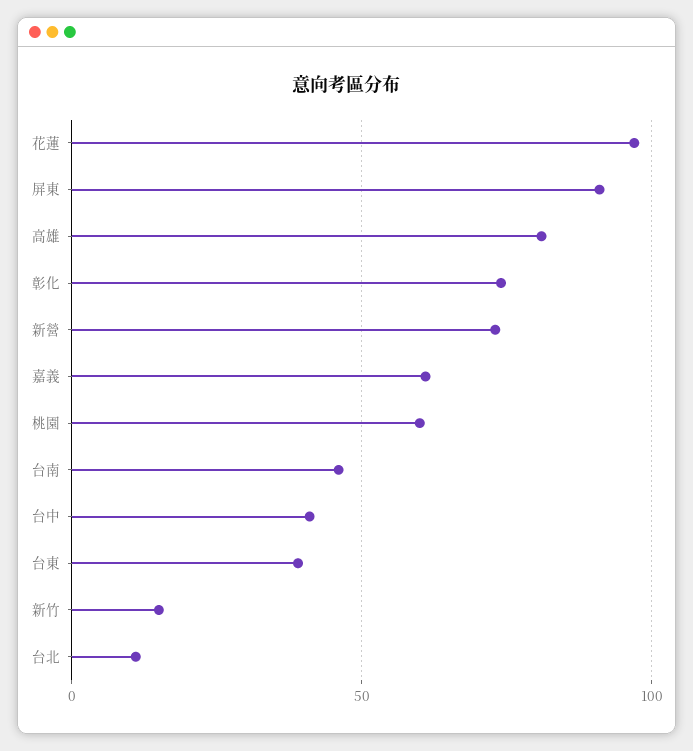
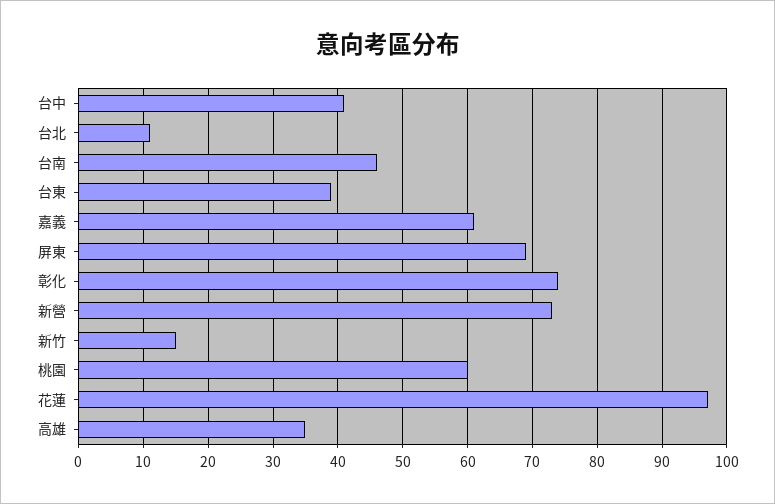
屏東: 90 -> 69
高雄: 80 -> 35

